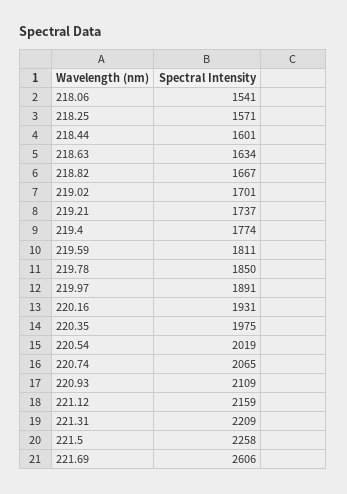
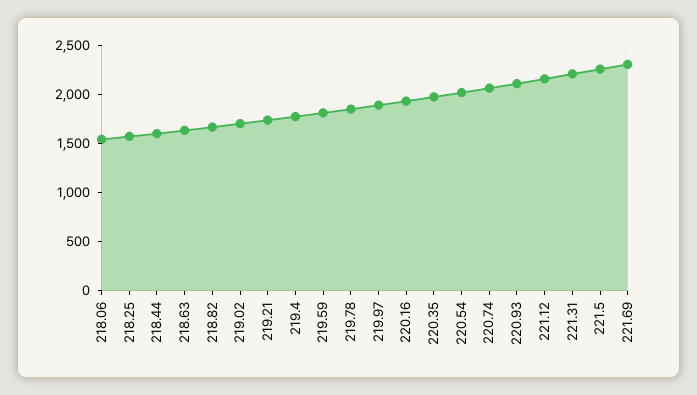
221.69: 2606 -> 2300

